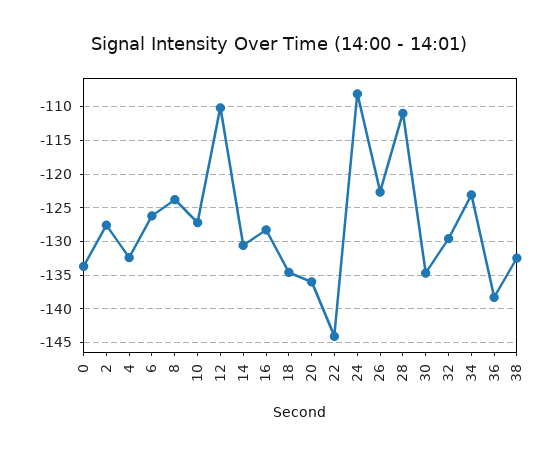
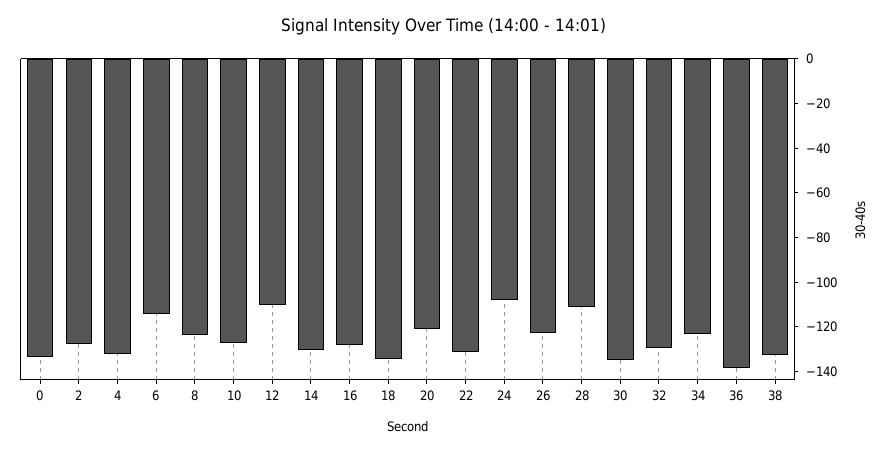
6: -126 -> -115
20: -136 -> -120
22: -144 -> -130

